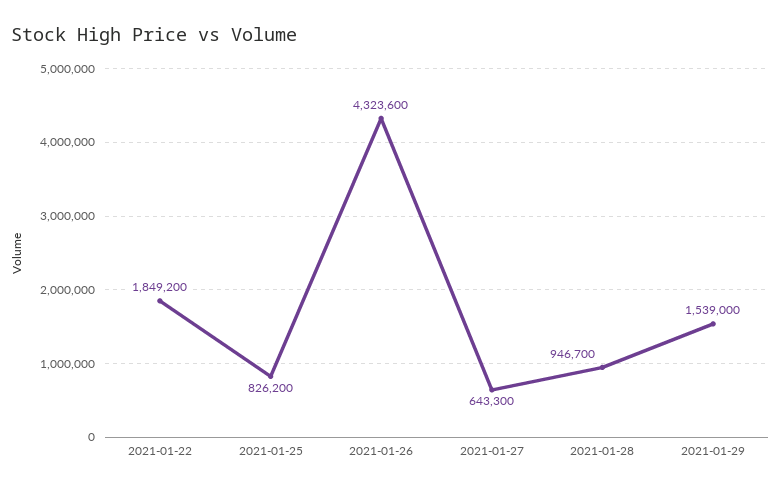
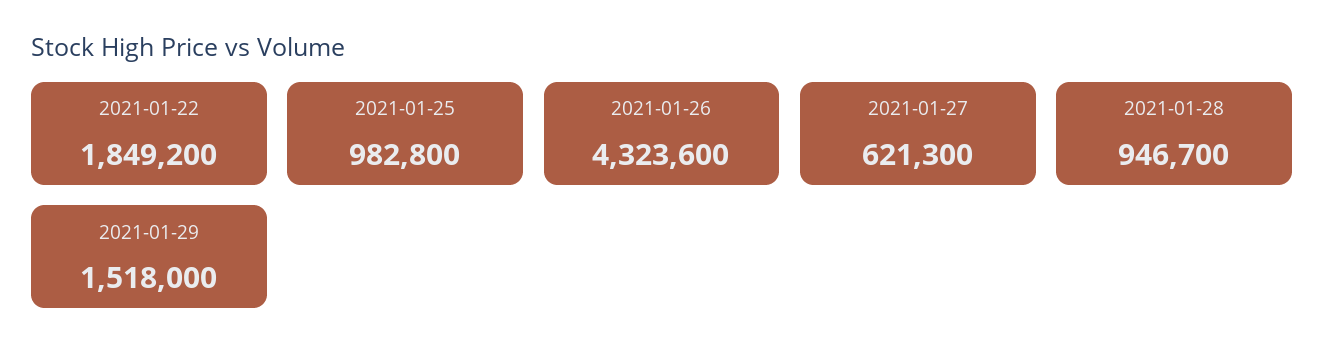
2021-01-25: 826200 -> 982800
2021-01-27: 643300 -> 621300
2021-01-29: 1539000 -> 1518000

